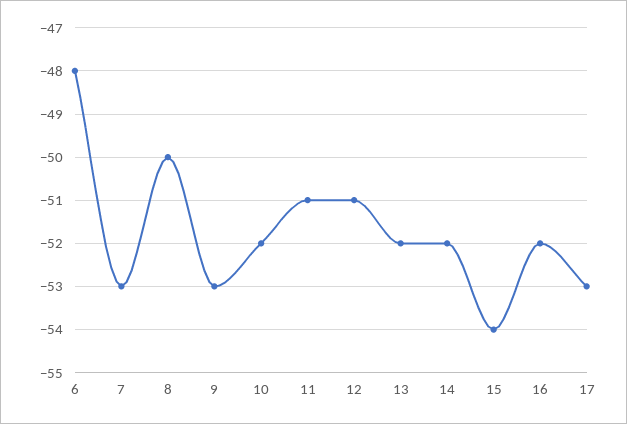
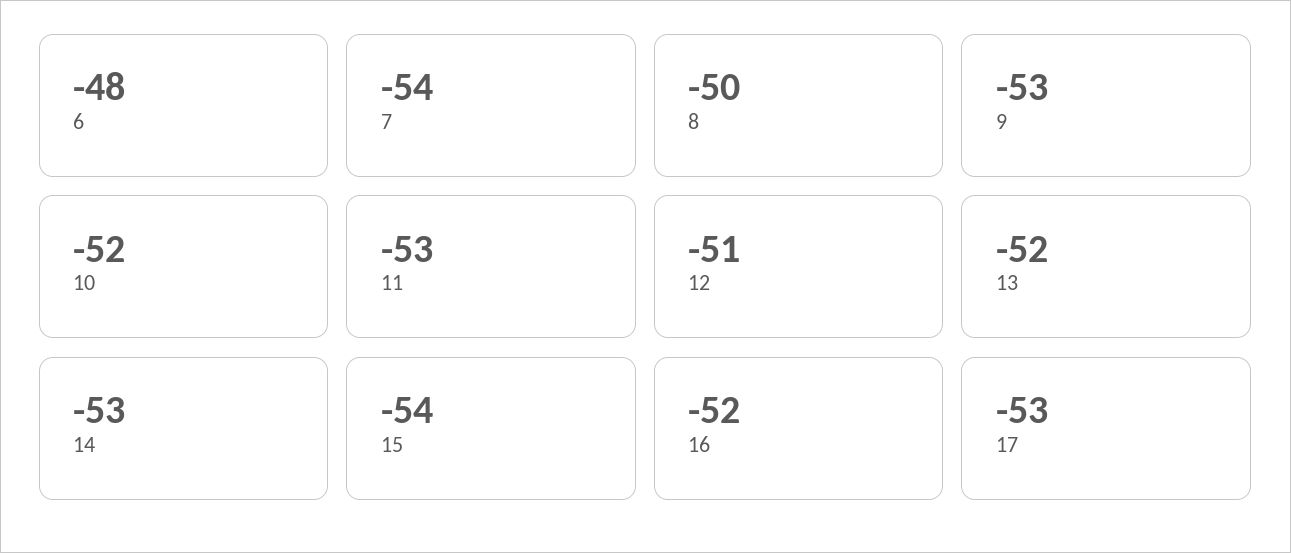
7: -53 -> -54
11: -51 -> -53
14: -52 -> -53

